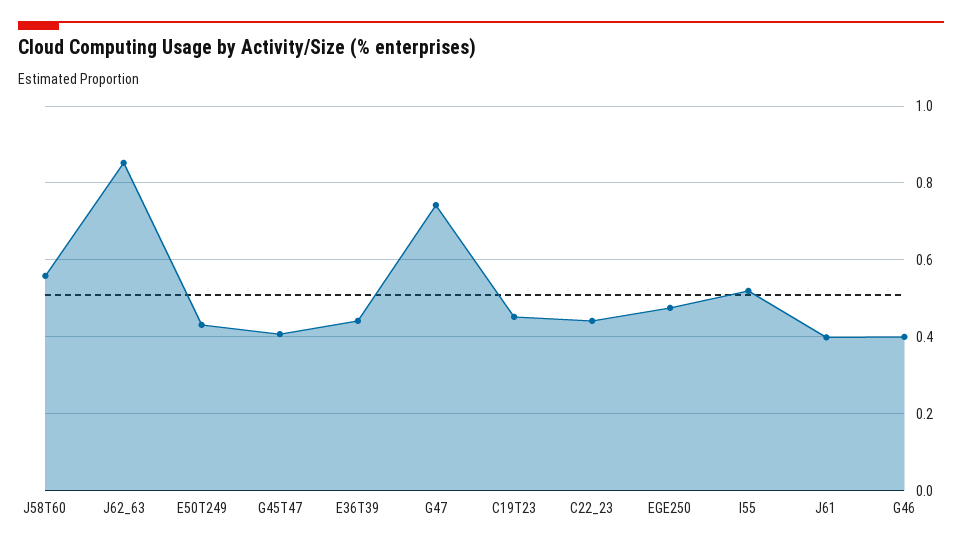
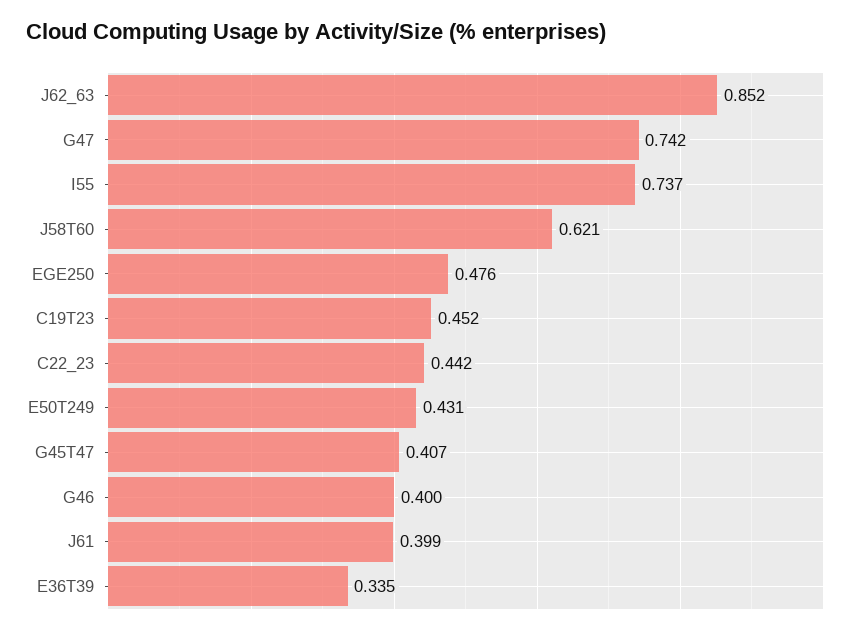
J58T60: 0.56 -> 0.621
E36T39: 0.44 -> 0.335
I55: 0.52 -> 0.737

